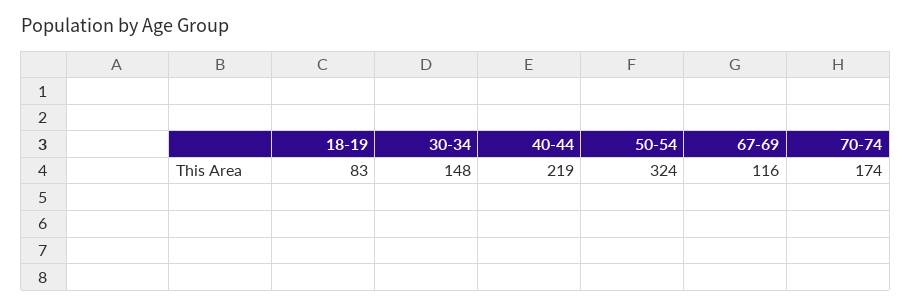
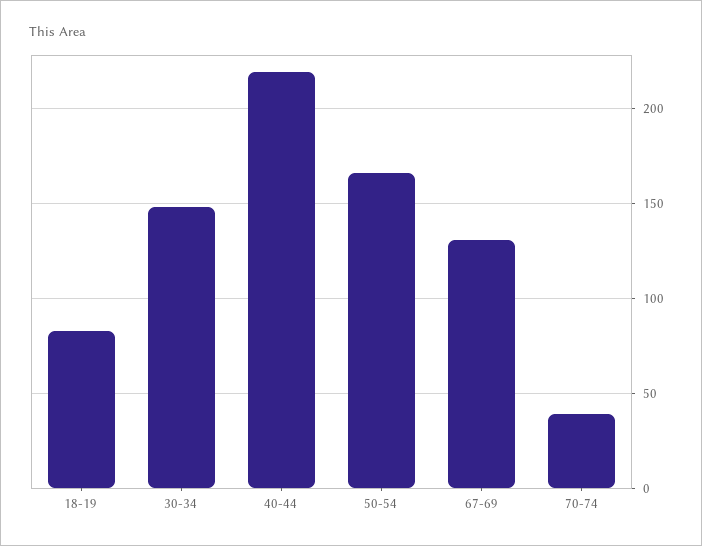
50-54: 324 -> 165
67-69: 116 -> 130
70-74: 174 -> 40

